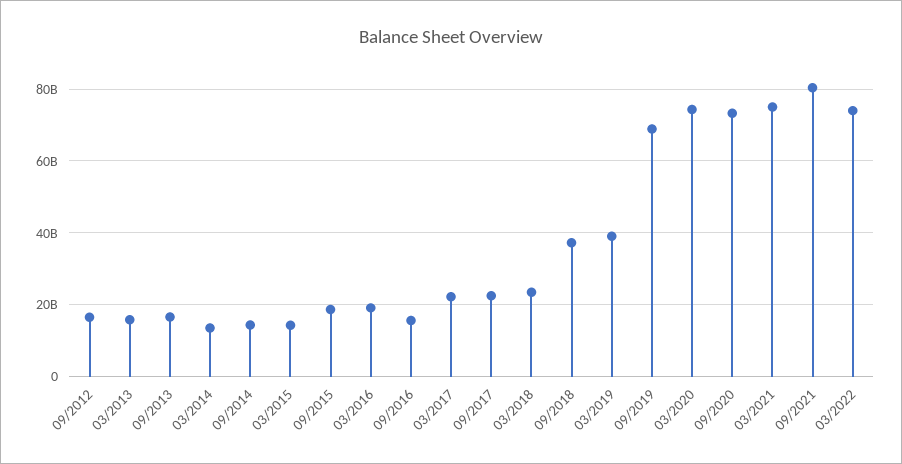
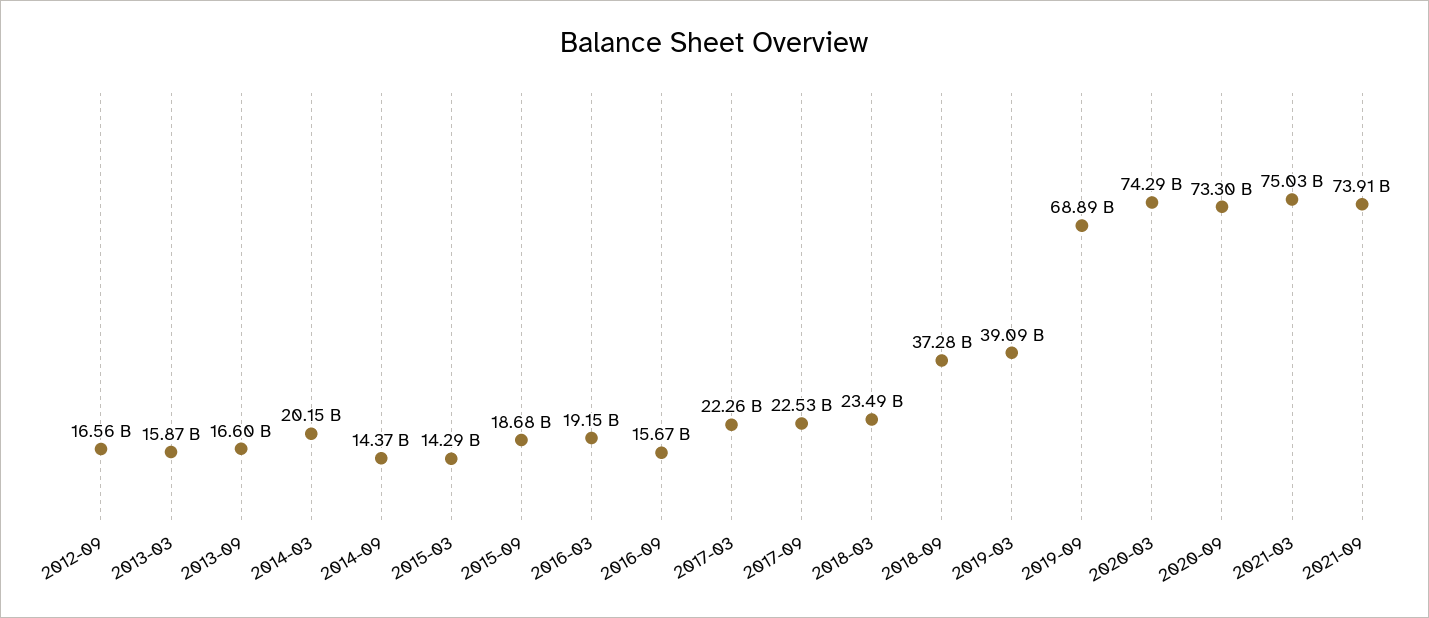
03/2014: 14000000000 -> 20150000000
09/2021: 80000000000 -> 73910000000
03/2022: 74000000000 -> none

